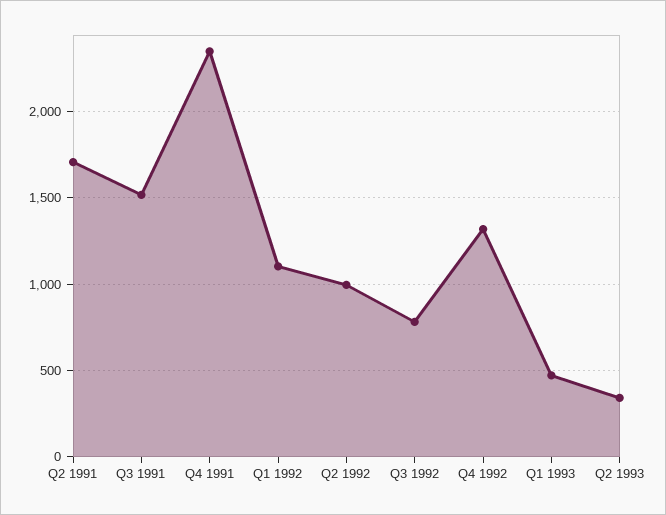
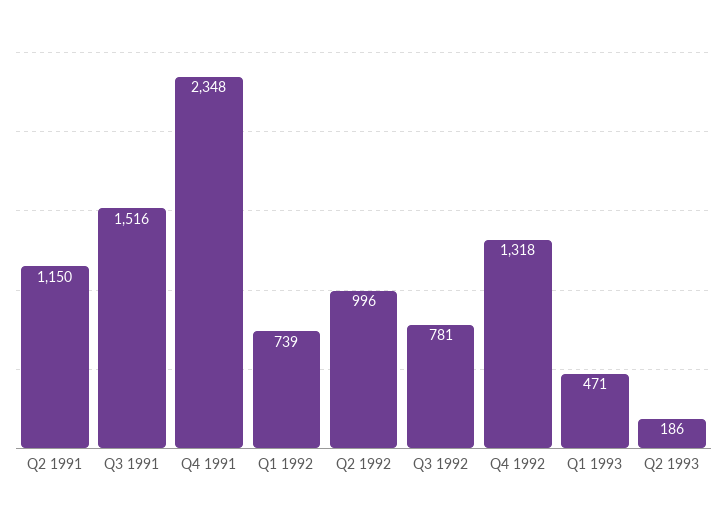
Q2 1991: 1700 -> 1150
Q1 1992: 1100 -> 739
Q2 1993: 350 -> 186

